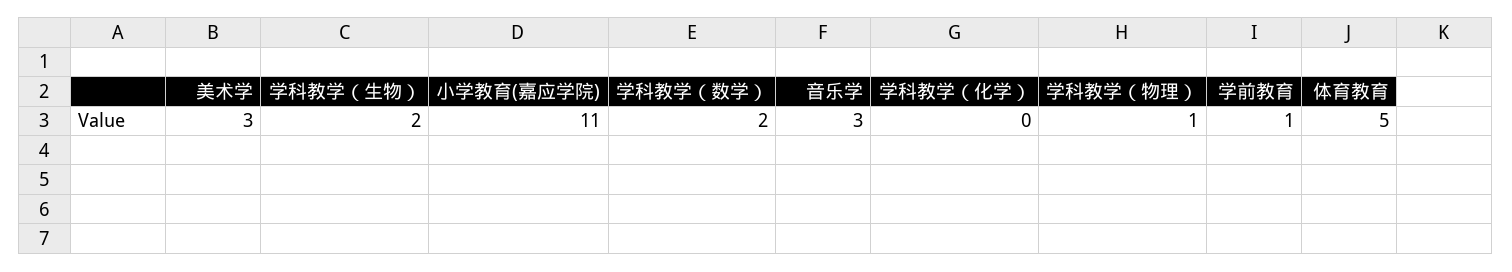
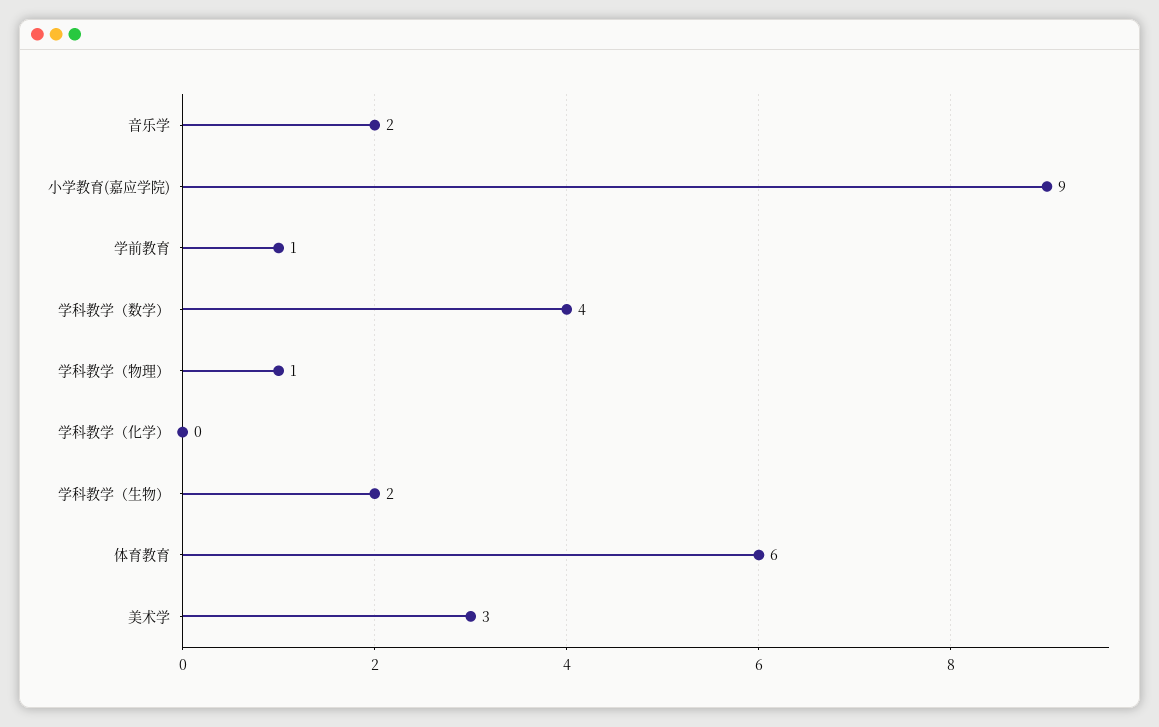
小学教育(嘉应学院): 11 -> 9
学科教学（数学）: 2 -> 4
音乐学: 3 -> 2
体育教育: 5 -> 6

